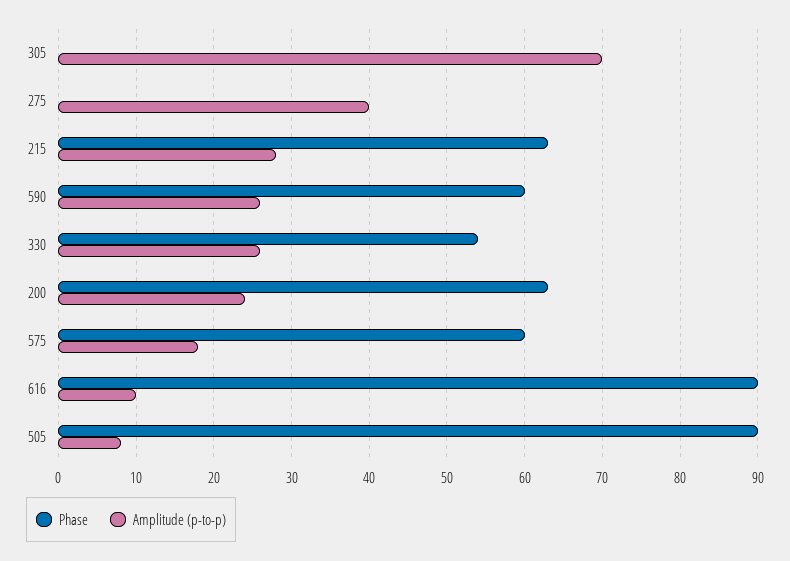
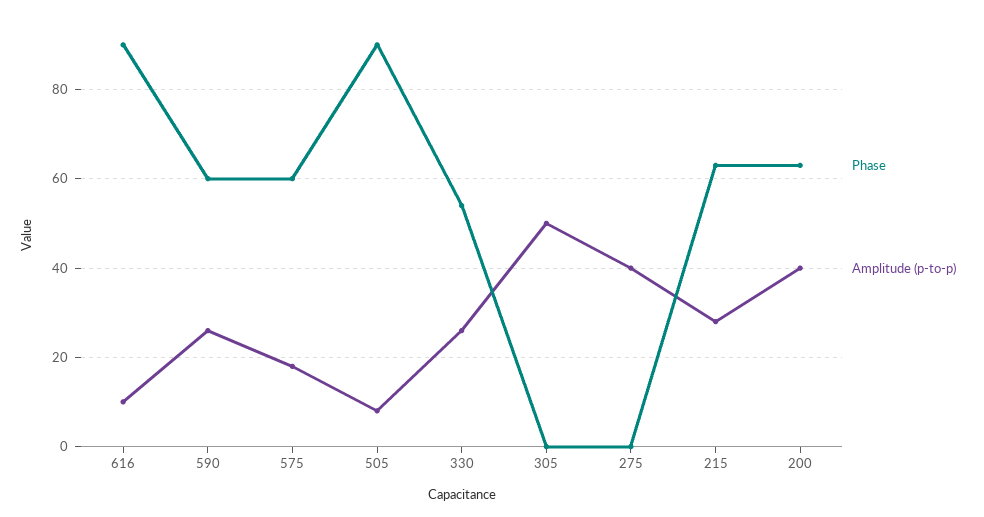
Amplitude (p-to-p), 305: 70 -> 50
Amplitude (p-to-p), 200: 24 -> 40

